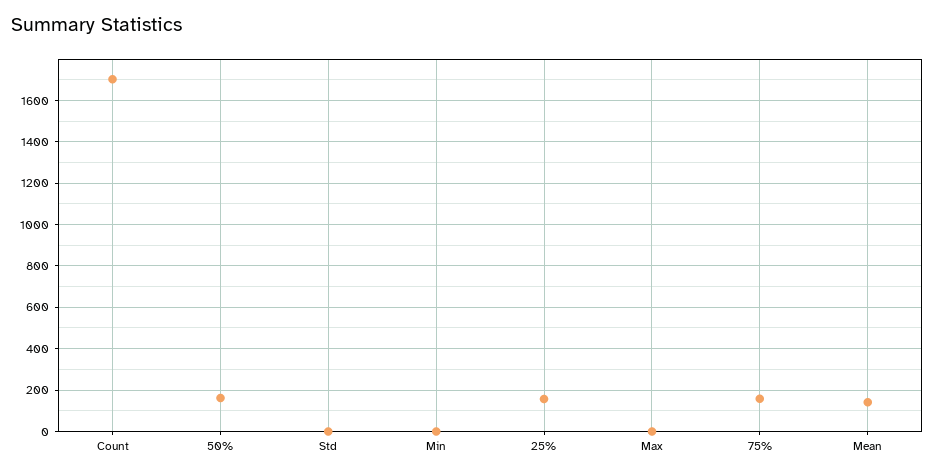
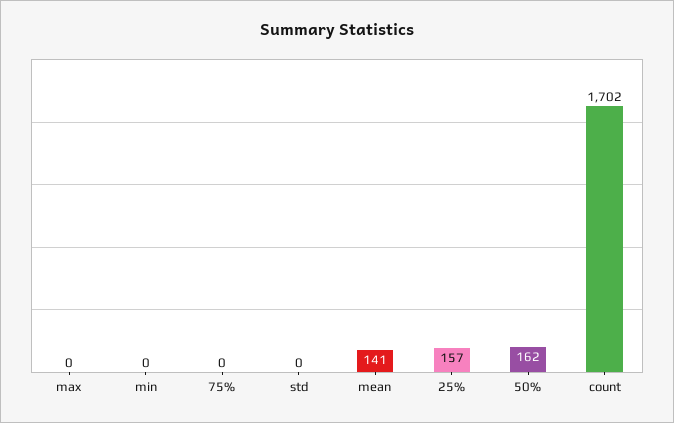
75%: 150 -> 0

